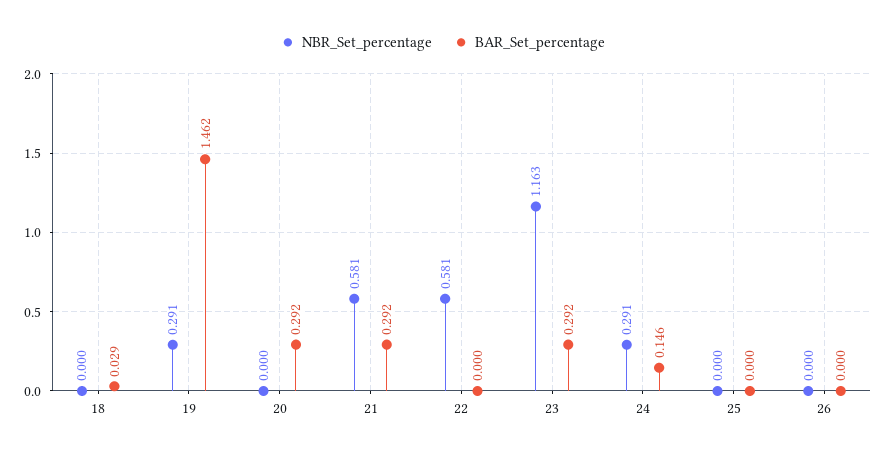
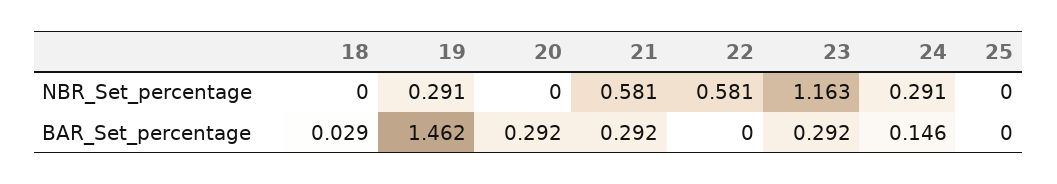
NBR_Set_percentage, 26: 0 -> none
BAR_Set_percentage, 26: 0 -> none

